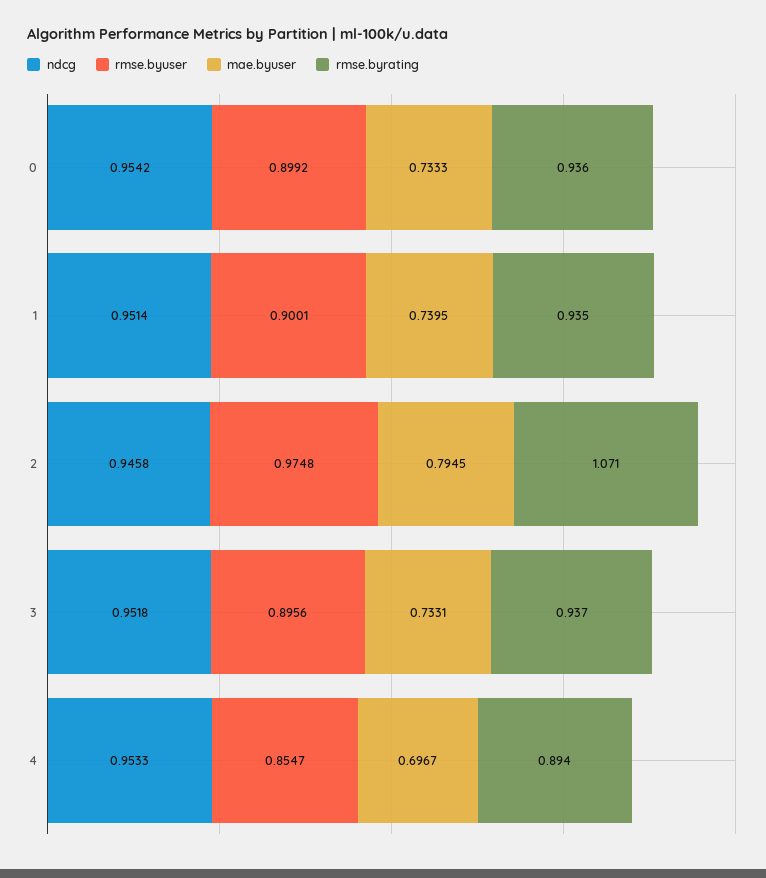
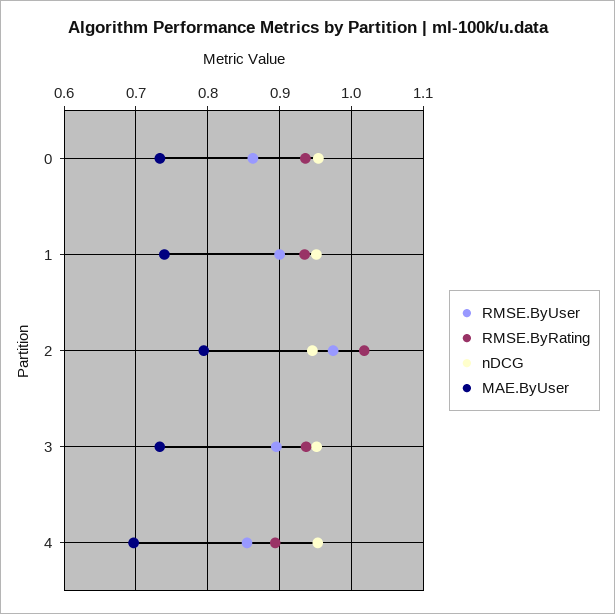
rmse.byuser, 0: 0.8992 -> 0.86
rmse.byrating, 2: 1.071 -> 1.02

